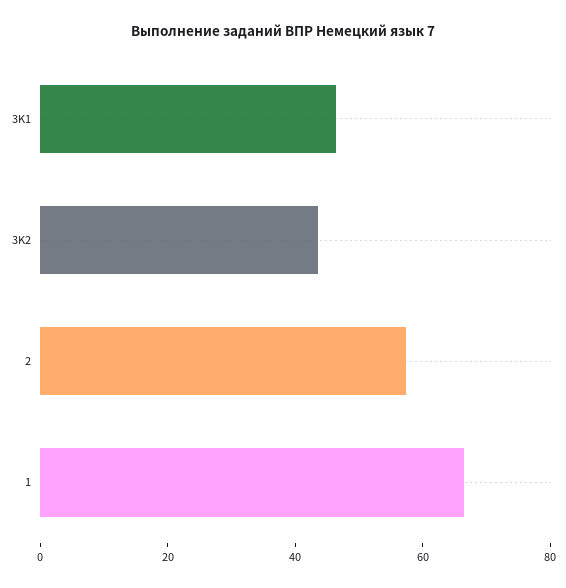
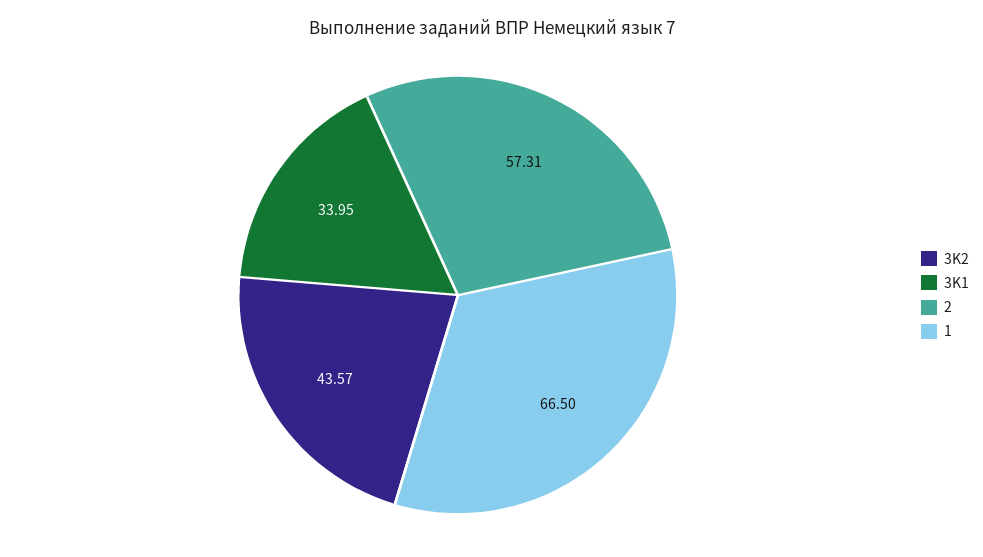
3K1: 45 -> 33.95

